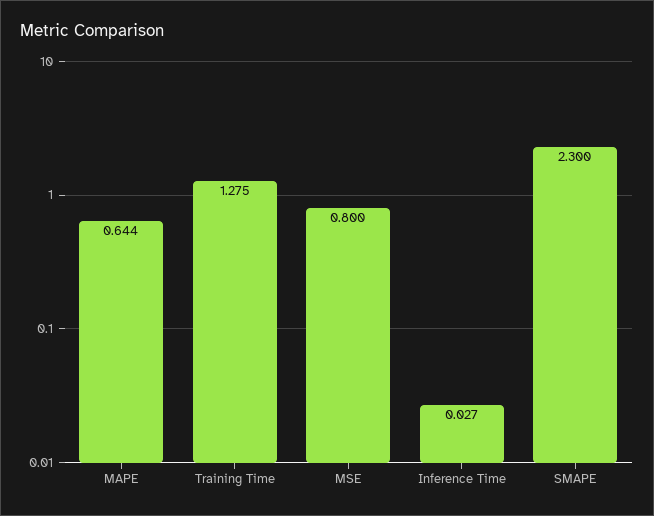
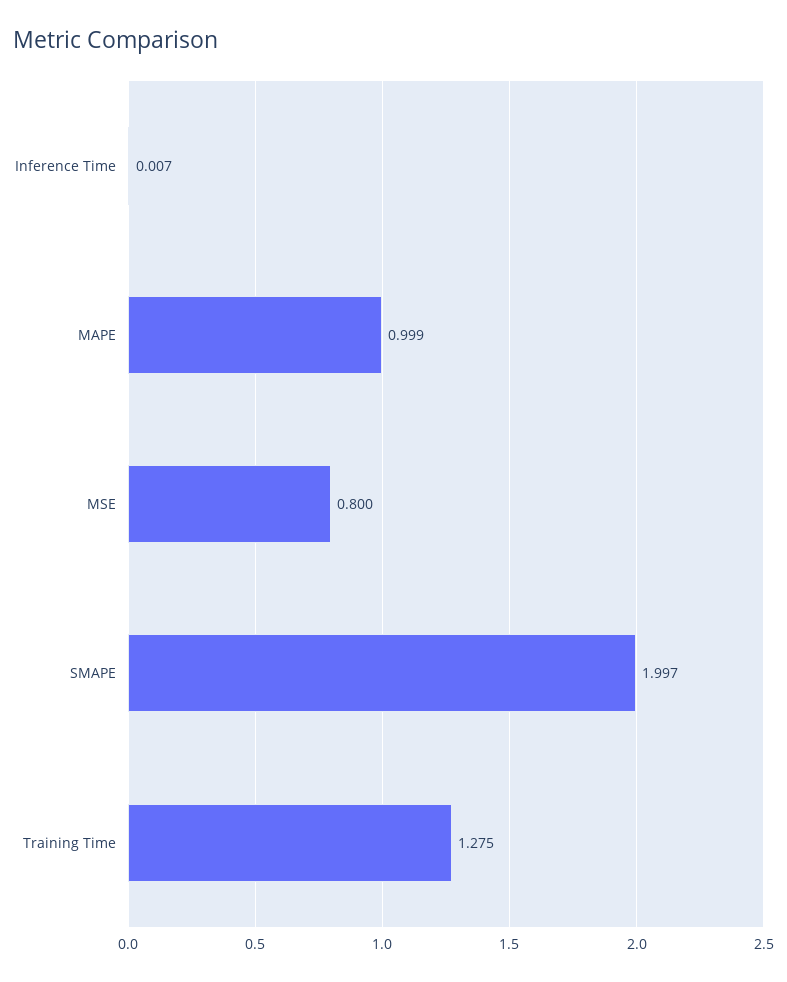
MAPE: 0.644 -> 0.999
Inference Time: 0.027 -> 0.007
SMAPE: 2.3 -> 1.997

